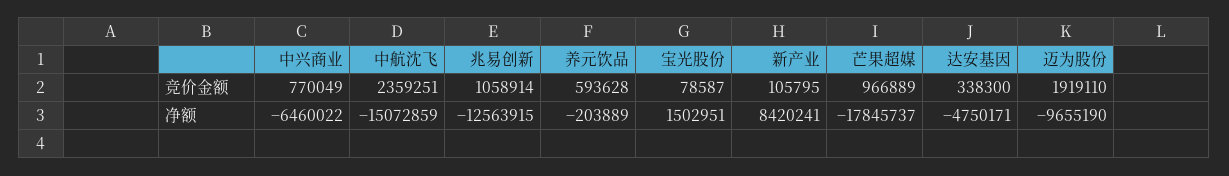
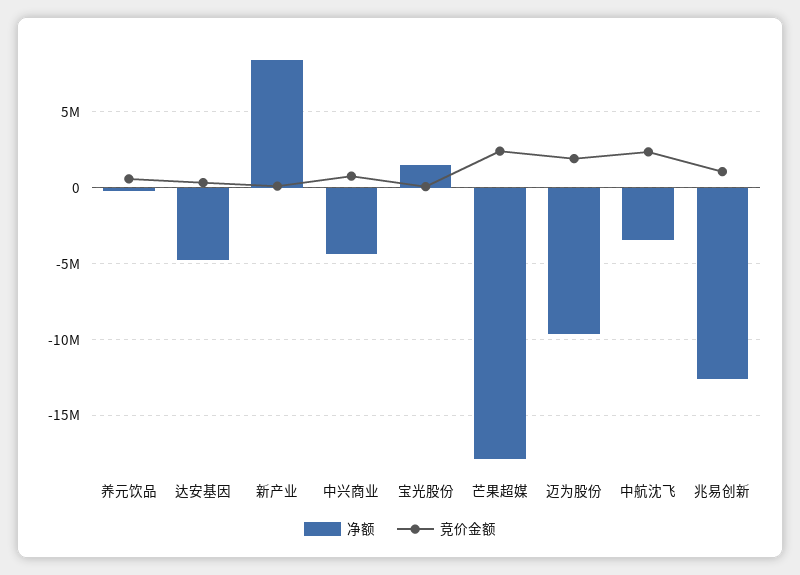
竞价金额, 芒果超媒: 966889 -> 2500000
净额, 中兴商业: -6460022 -> -4500000
净额, 中航沈飞: -15072859 -> -3500000

